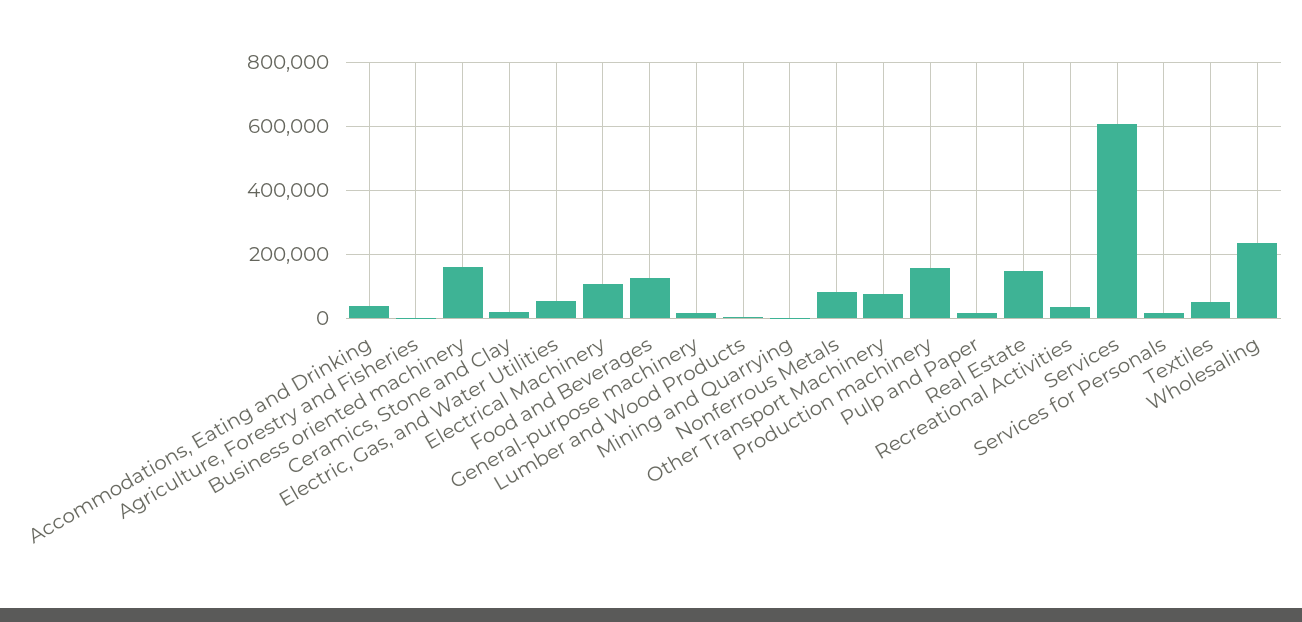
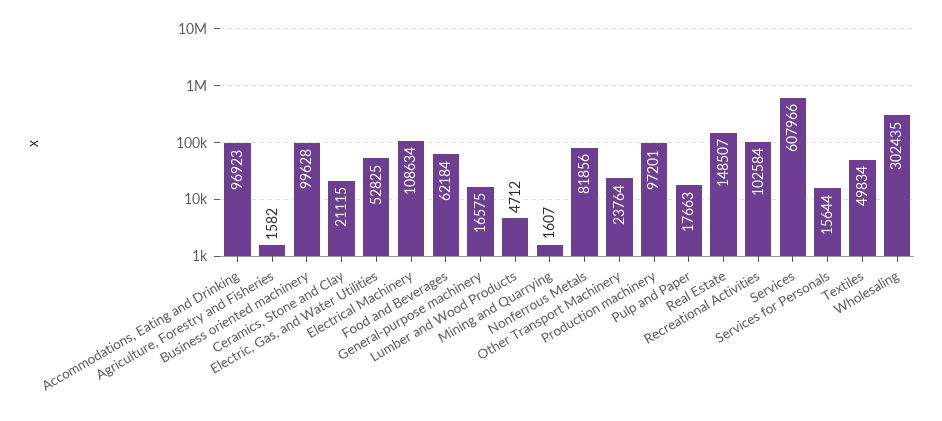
Accommodations, Eating and Drinking: 40000 -> 96923
Business oriented machinery: 160000 -> 99628
Food and Beverages: 120000 -> 62184
Other Transport Machinery: 80000 -> 23764
Production machinery: 160000 -> 97201
Recreational Activities: 40000 -> 102584
Wholesaling: 240000 -> 302435

